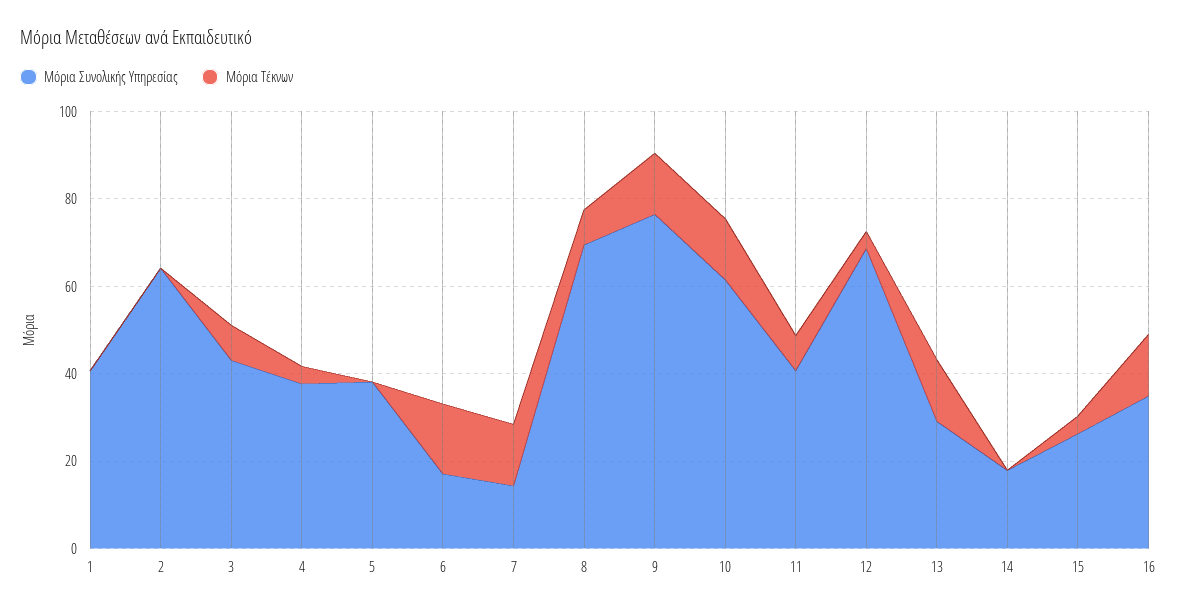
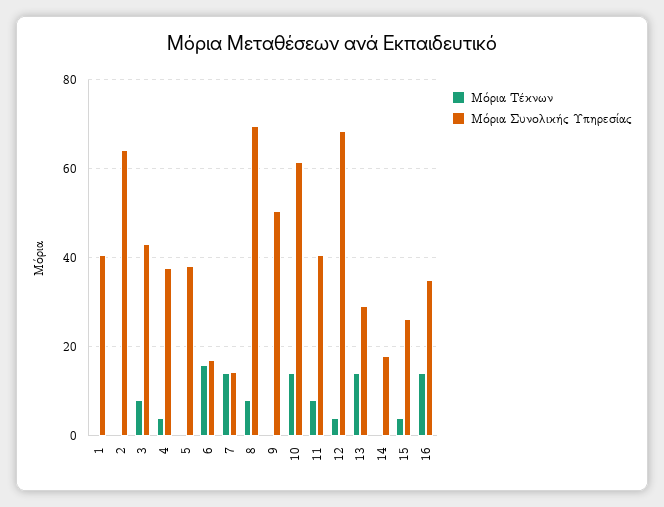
Μόρια Συνολικής Υπηρεσίας, 9: 75 -> 50
Μόρια Τέκνων, 9: 15 -> 0

